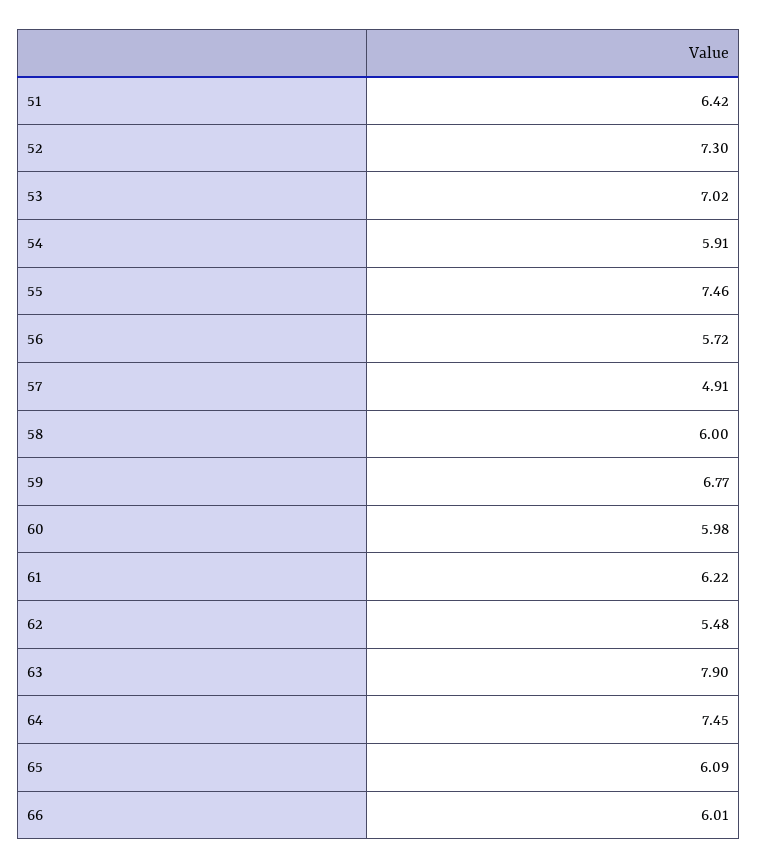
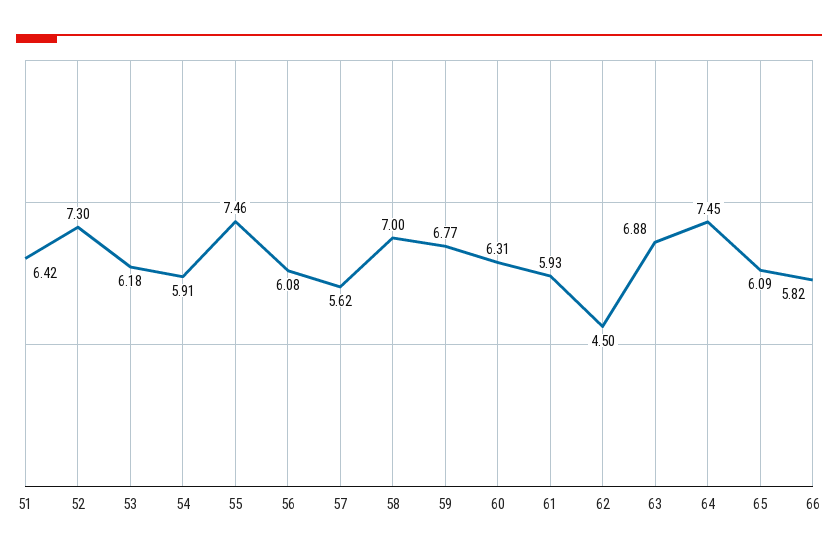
53: 7.02 -> 6.18
56: 5.72 -> 6.08
57: 4.91 -> 5.62
58: 6 -> 7
60: 5.98 -> 6.31
61: 6.22 -> 5.93
62: 5.48 -> 4.5
63: 7.9 -> 6.88
66: 6.01 -> 5.82

